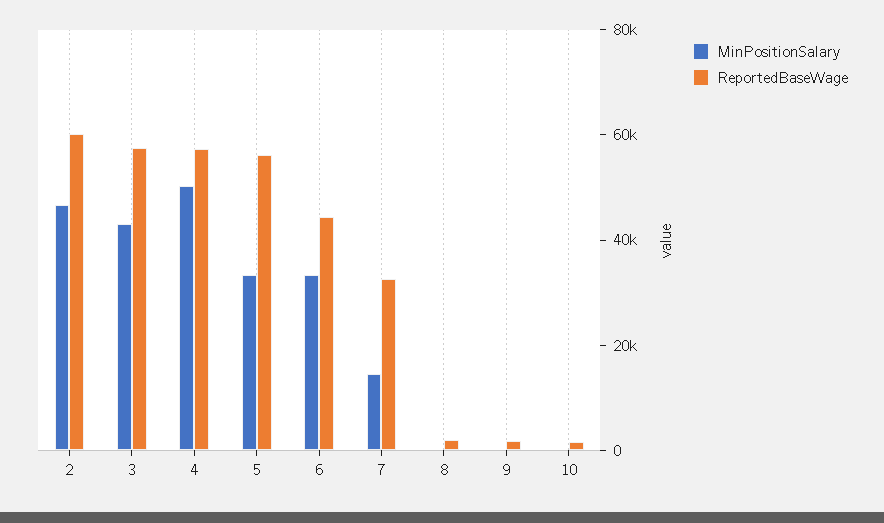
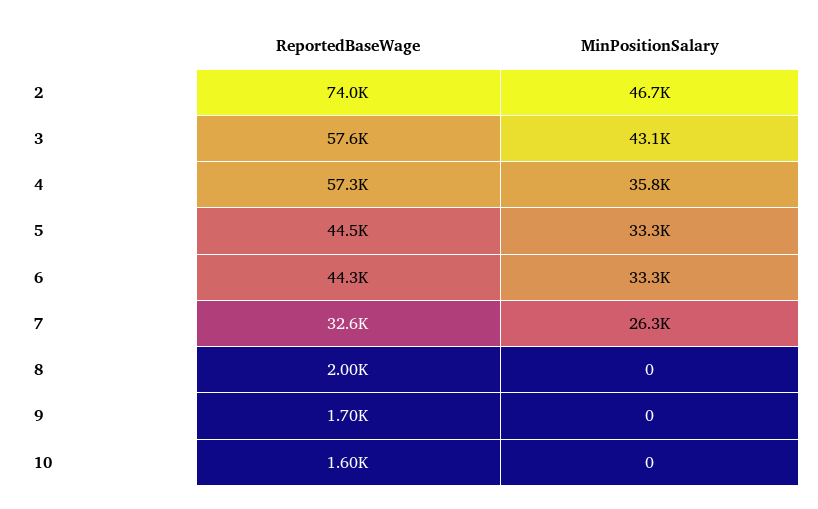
ReportedBaseWage, 2: 60000 -> 74000
MinPositionSalary, 4: 50000 -> 35800
ReportedBaseWage, 5: 55000 -> 44500
MinPositionSalary, 7: 15000 -> 26300

